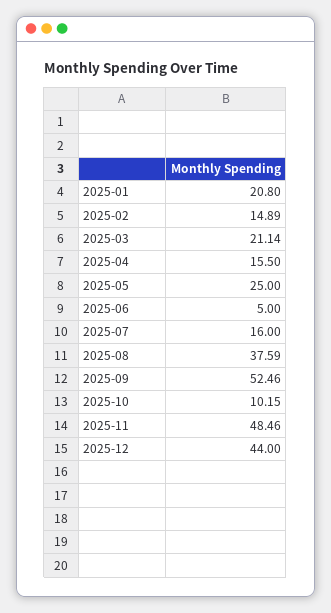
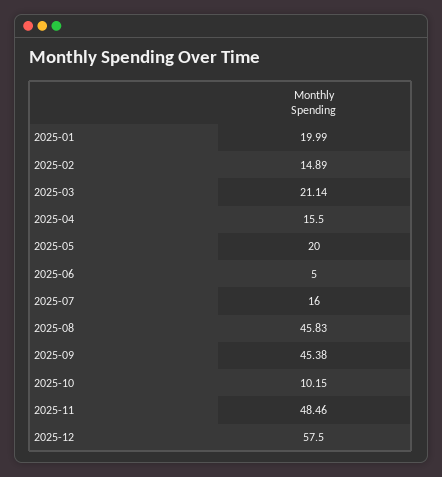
2025-01: 20.8 -> 19.99
2025-05: 25 -> 20
2025-08: 37.59 -> 45.83
2025-09: 52.46 -> 45.38
2025-12: 44 -> 57.5

